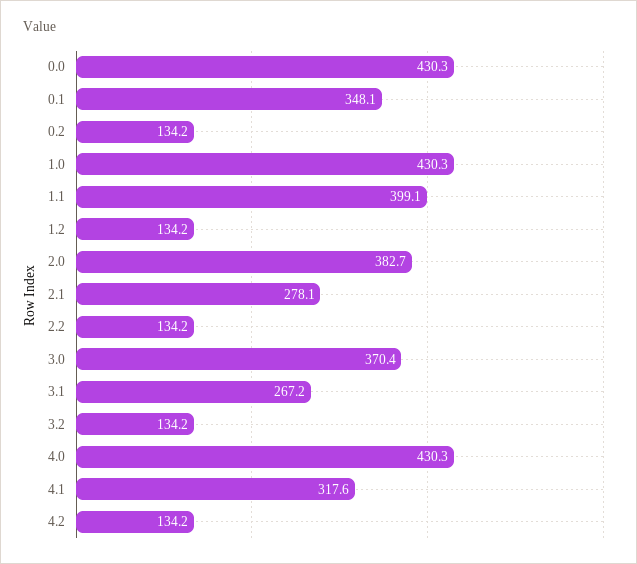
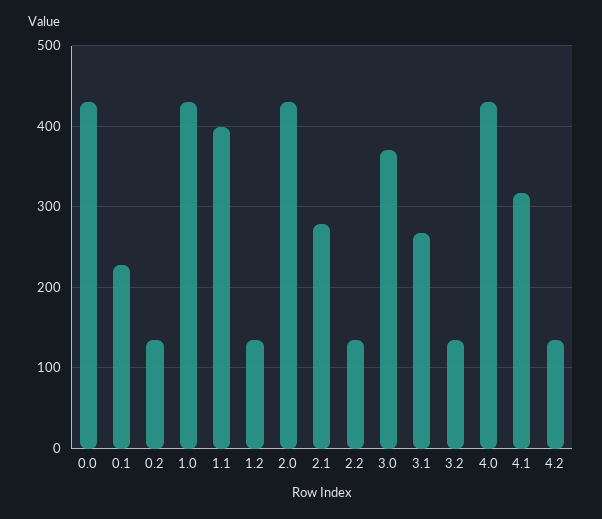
0.1: 348.1 -> 230
2.0: 382.7 -> 430

